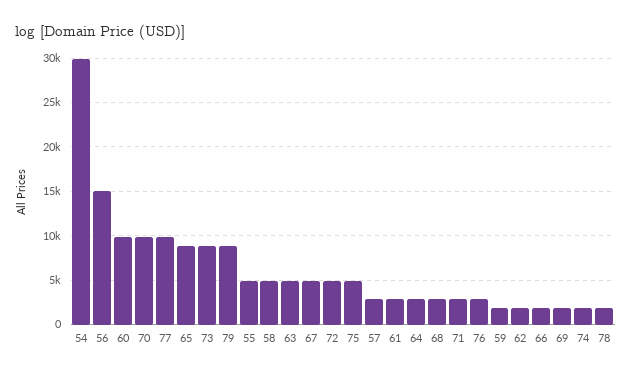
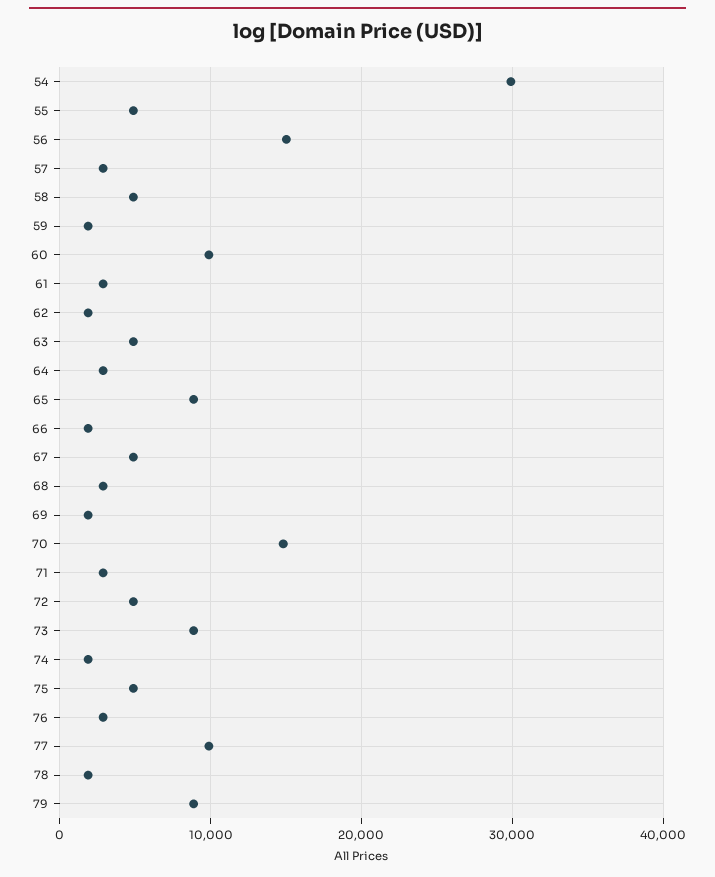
70: 10000 -> 15000

